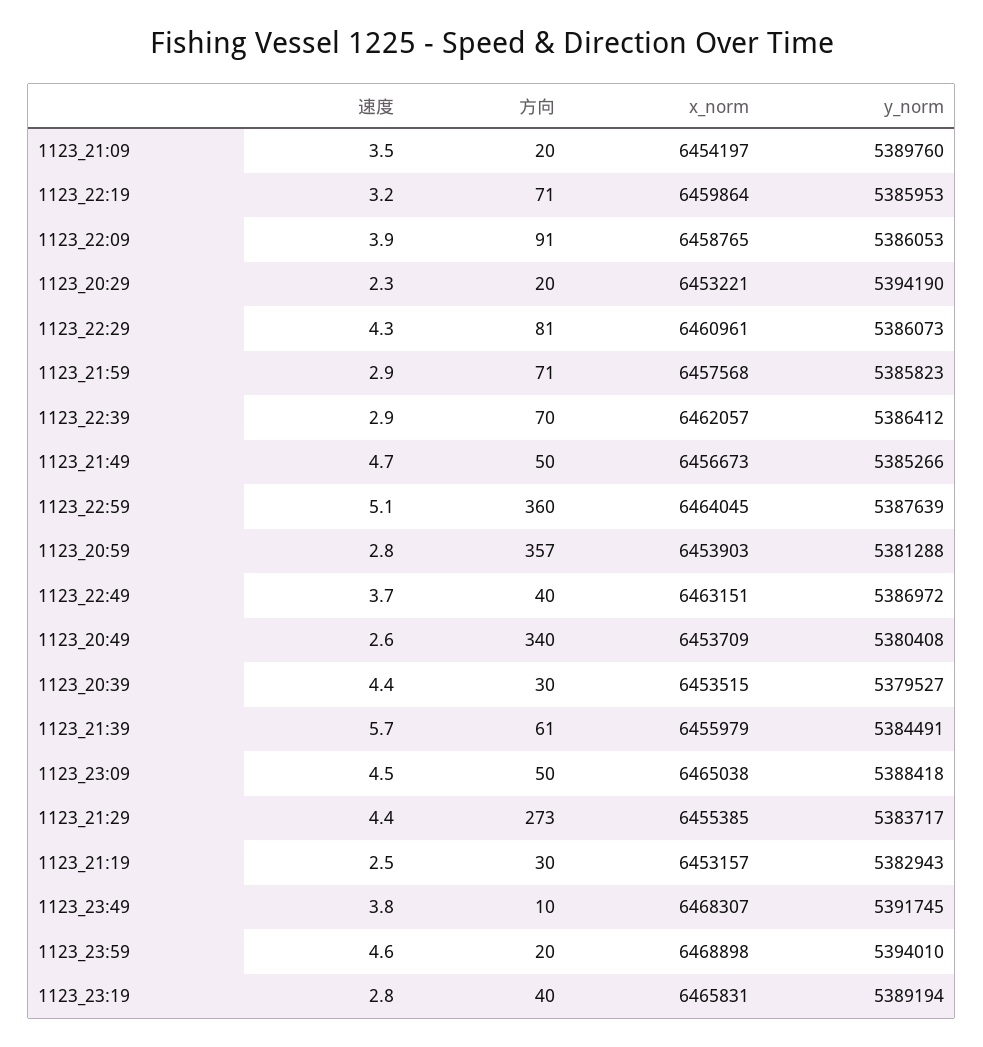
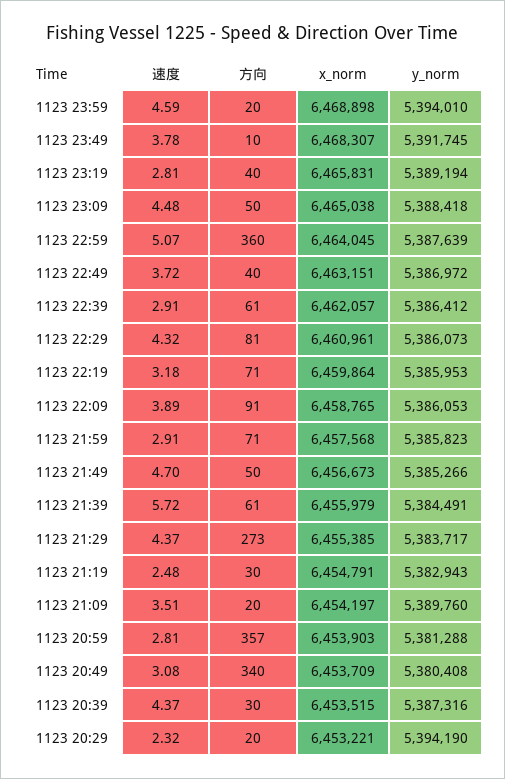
方向, 1123_22:39: 70 -> 61
速度, 1123_20:49: 2.6 -> 3.08
y_norm, 1123_20:39: 5379527 -> 5387316
x_norm, 1123_21:19: 6453157 -> 6454791

